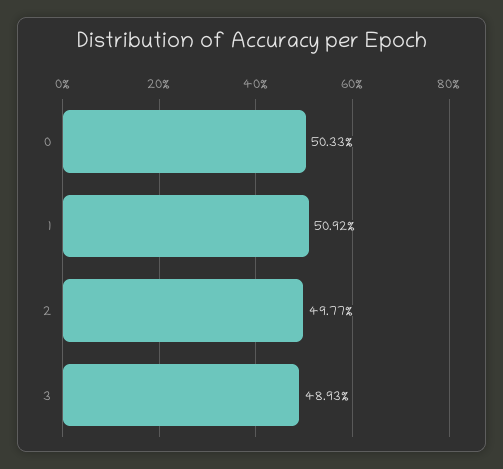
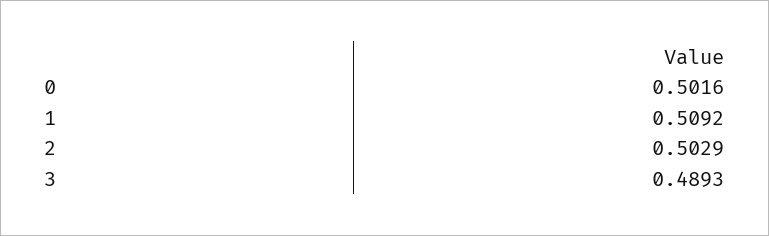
0: 0.5033 -> 0.5016
2: 0.4977 -> 0.5029

